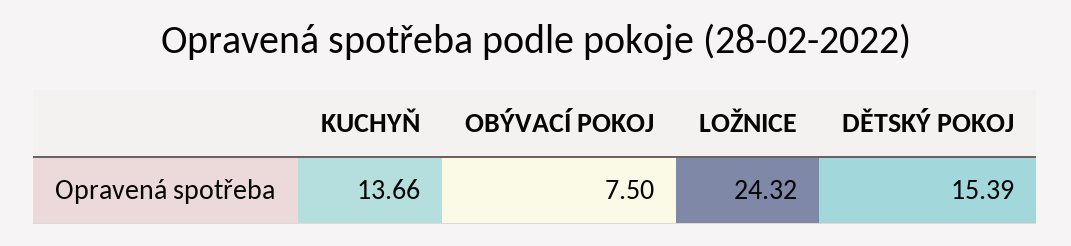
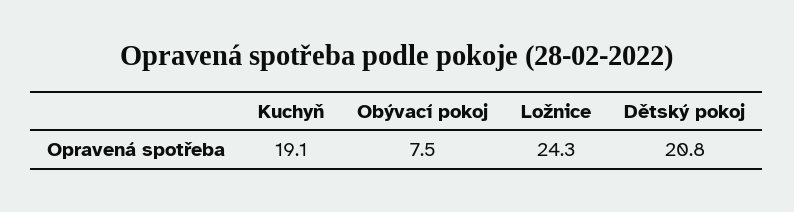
KUCHYŇ: 13.66 -> 19.1
DĚTSKÝ POKOJ: 15.39 -> 20.8

